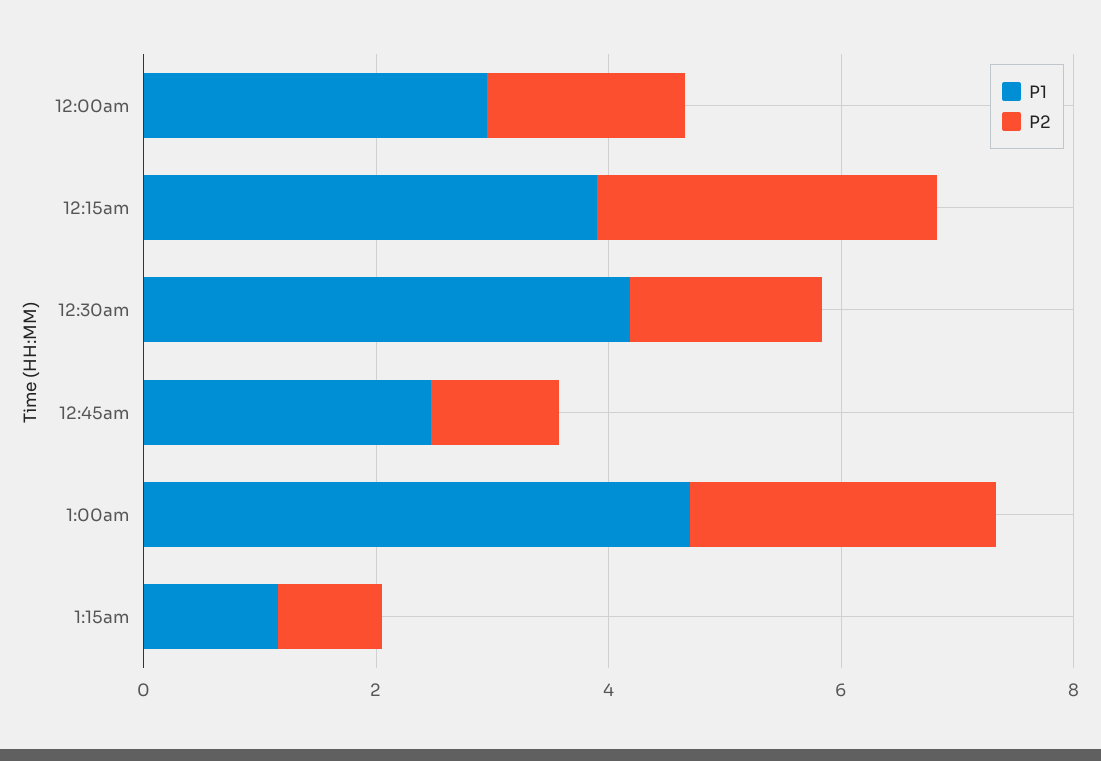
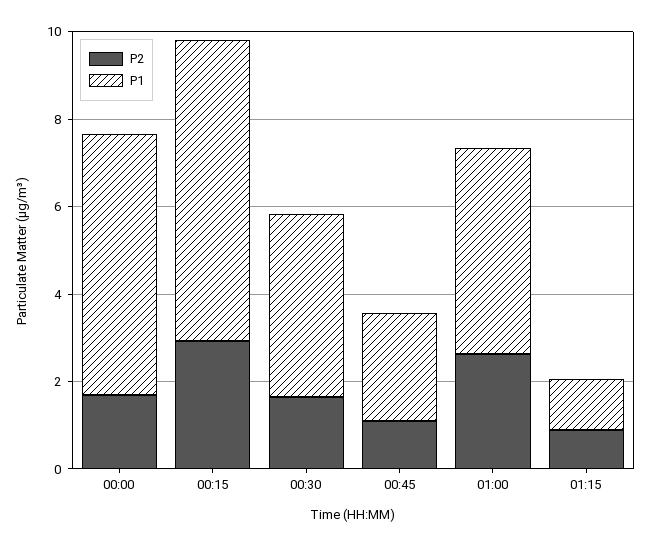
P1, 12:00am: 3 -> 6
P1, 12:15am: 4 -> 7

